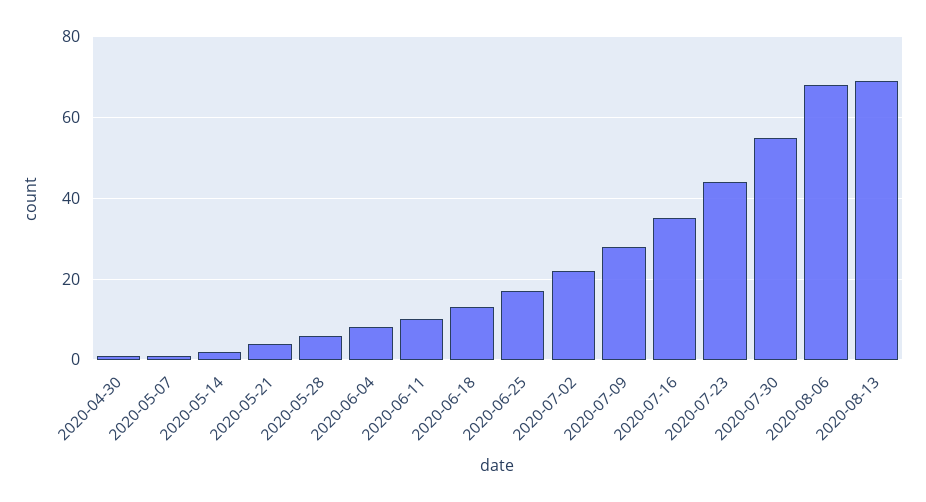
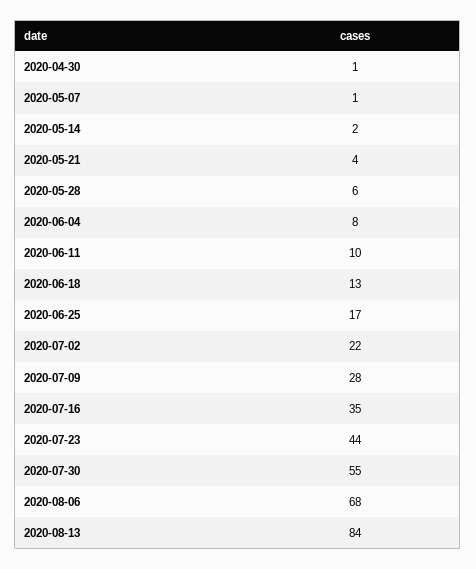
2020-08-13: 70 -> 84

